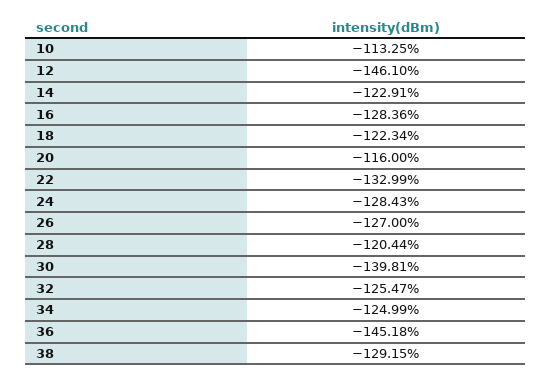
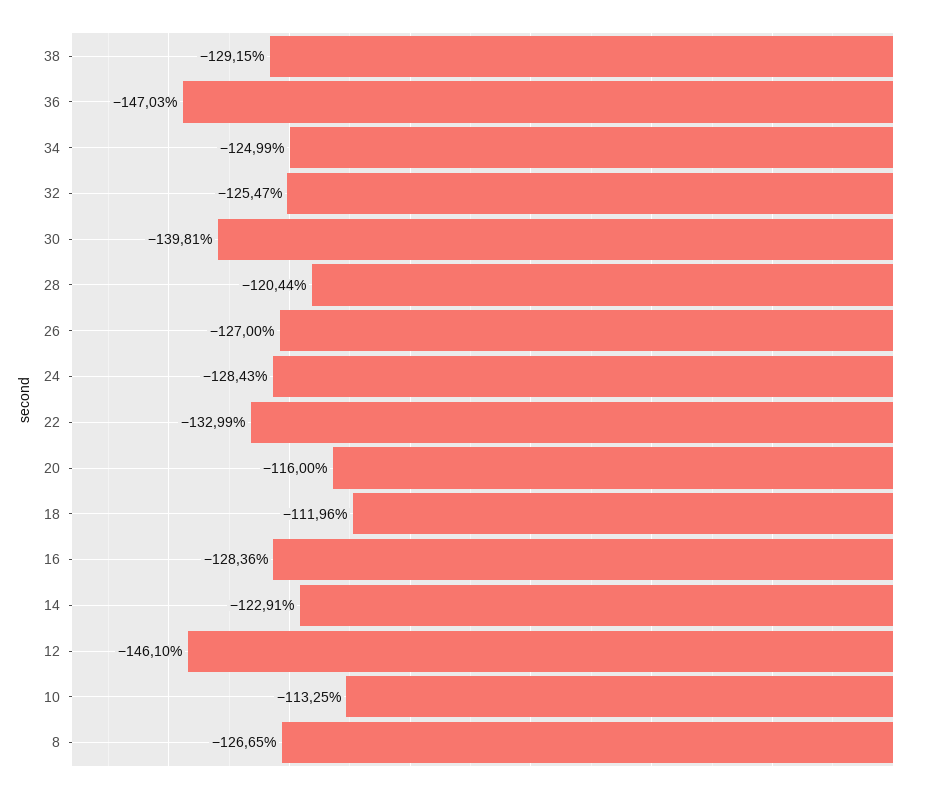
18: -122.34 -> -111.96
36: -145.18 -> -147.03
8: none -> -126.65

